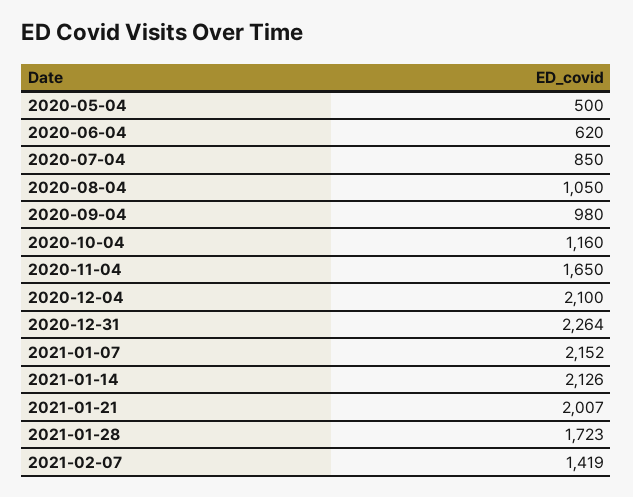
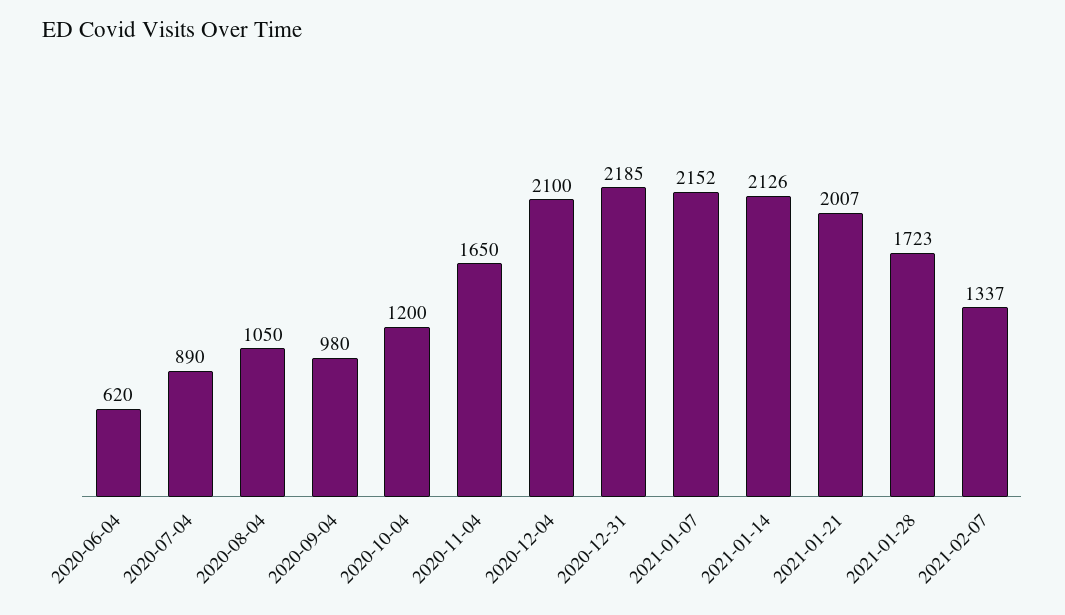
2020-05-04: 500 -> none
2020-07-04: 850 -> 890
2020-10-04: 1160 -> 1200
2020-12-31: 2264 -> 2185
2021-02-07: 1419 -> 1337

